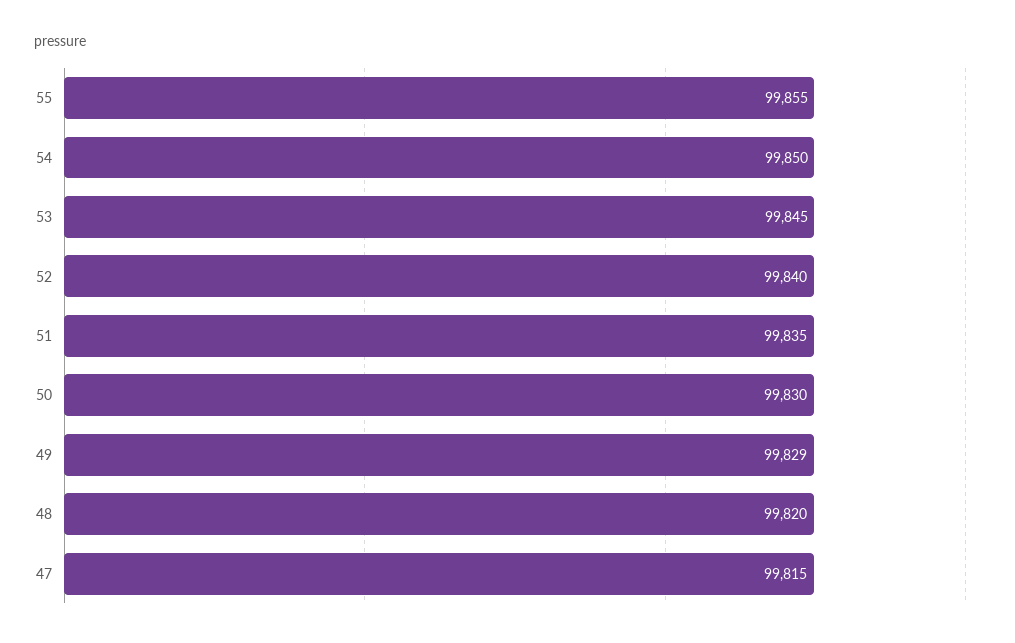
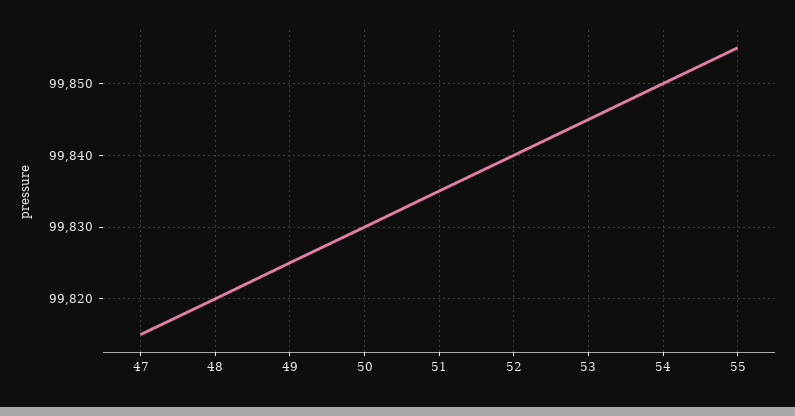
49: 99829 -> 99825

